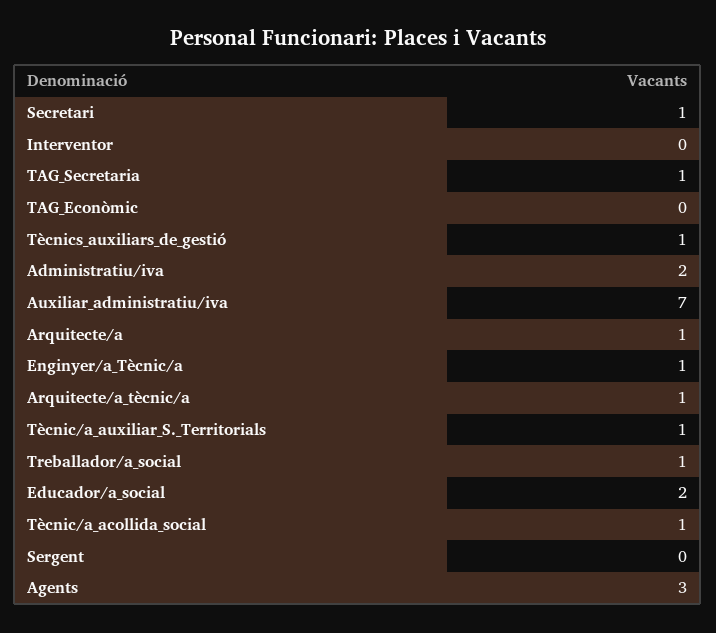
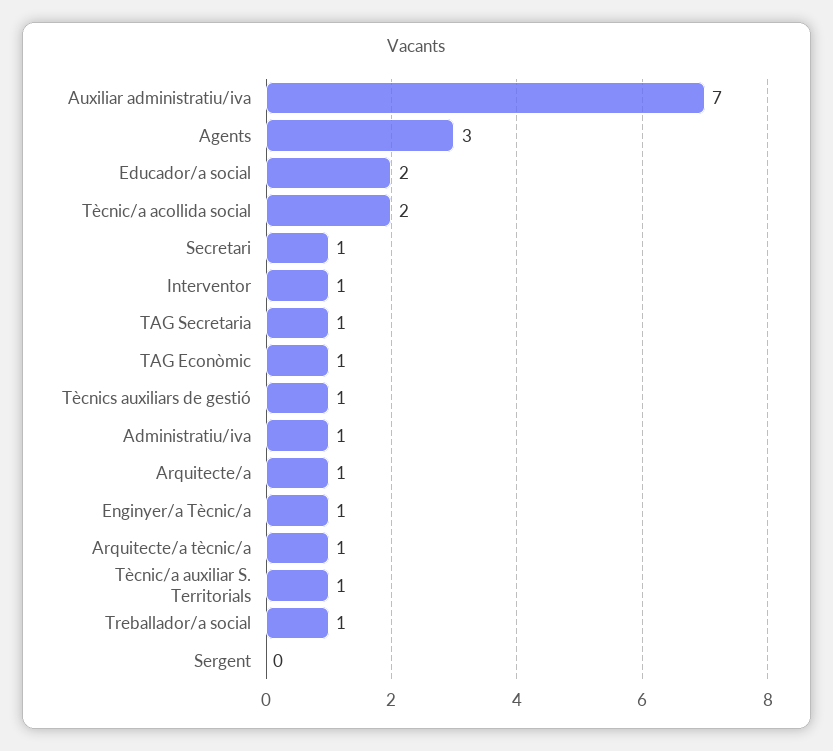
Interventor: 0 -> 1
TAG_Econòmic: 0 -> 1
Administratiu/iva: 2 -> 1
Tècnic/a_acollida_social: 1 -> 2

